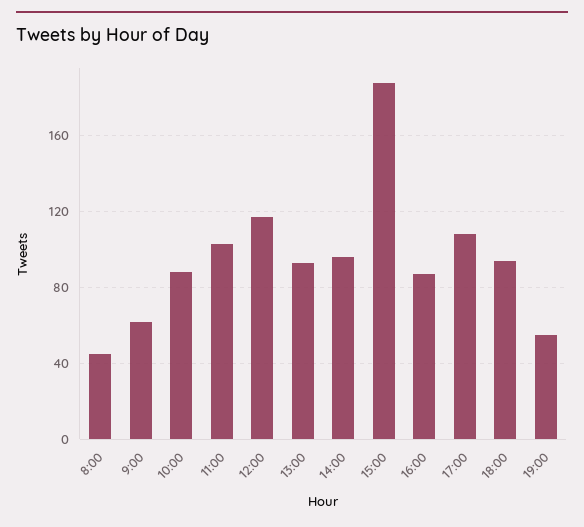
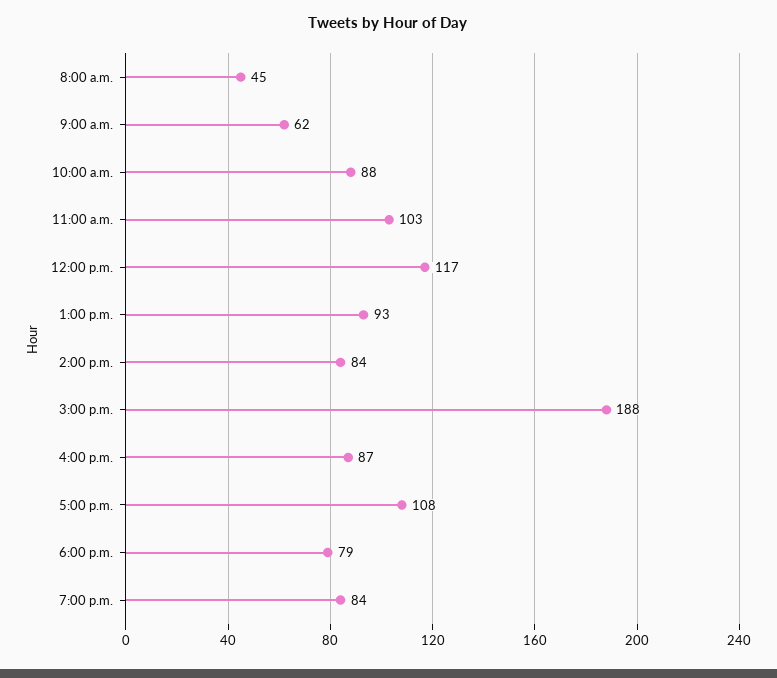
14:00: 95 -> 84
18:00: 95 -> 79
19:00: 55 -> 84

